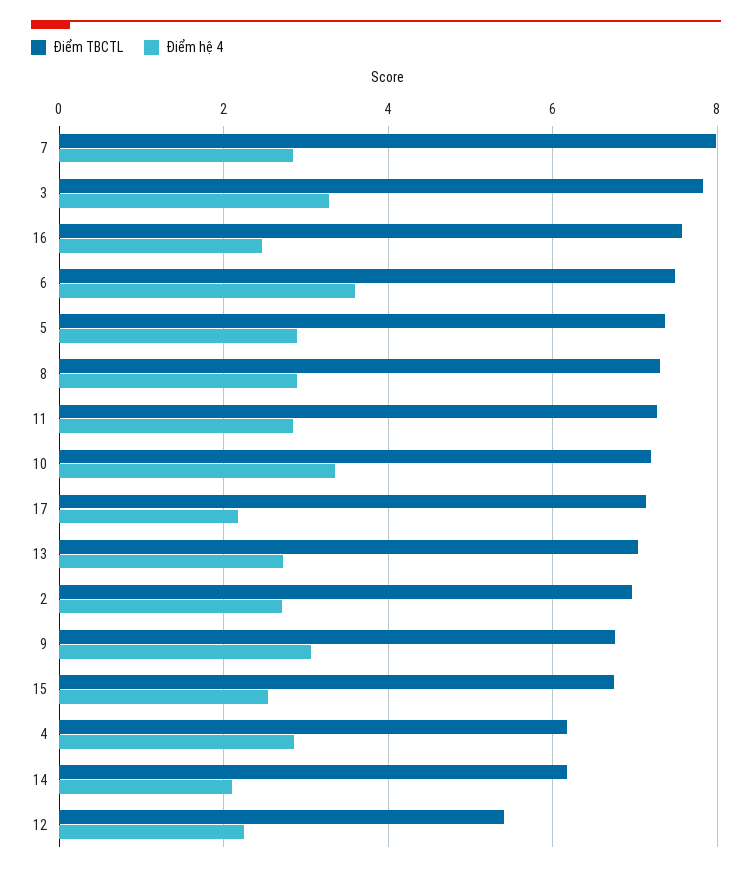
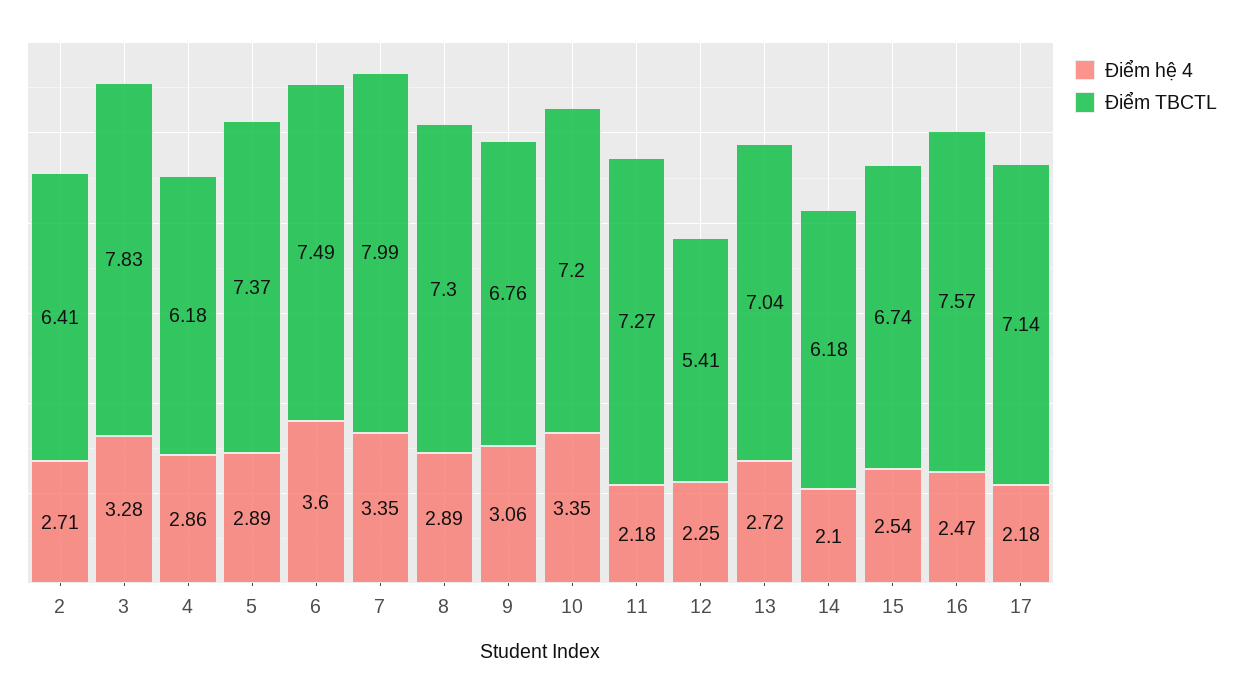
Điểm hệ 4, 7: 2.8 -> 3.35
Điểm hệ 4, 11: 2.8 -> 2.18
Điểm TBCTL, 2: 7 -> 6.41

